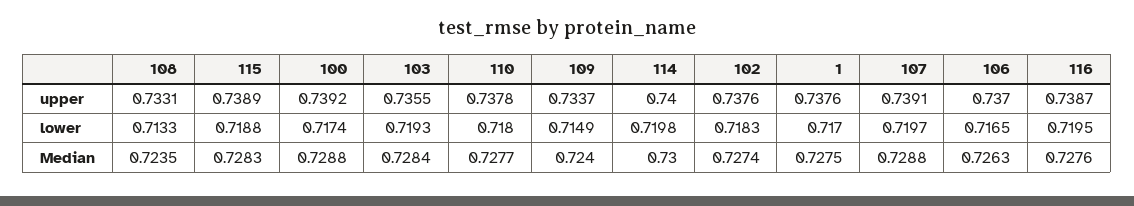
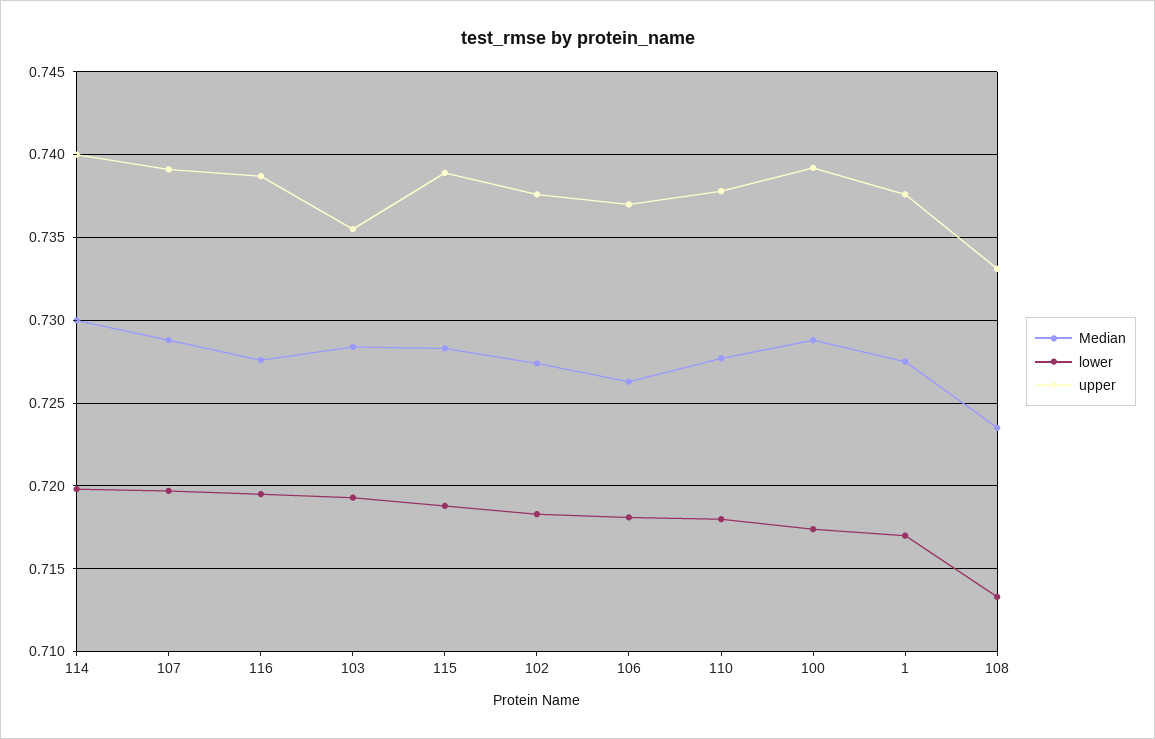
upper, 109: 0.7337 -> none
lower, 109: 0.7149 -> none
lower, 106: 0.7165 -> 0.718
Median, 109: 0.724 -> none

